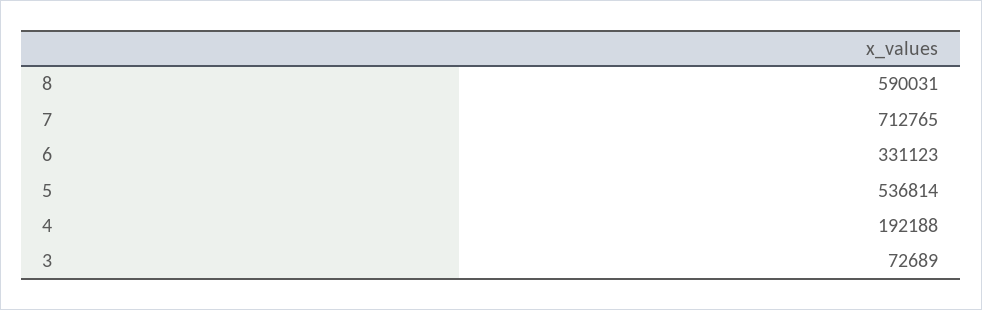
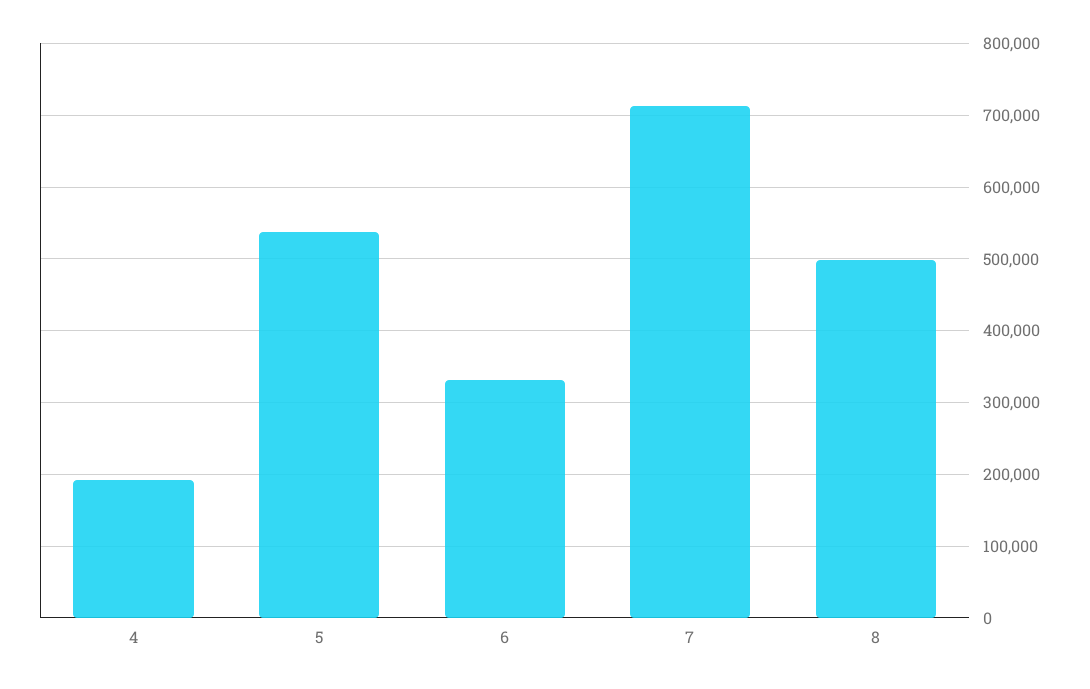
8: 590031 -> 500000
3: 72689 -> none

